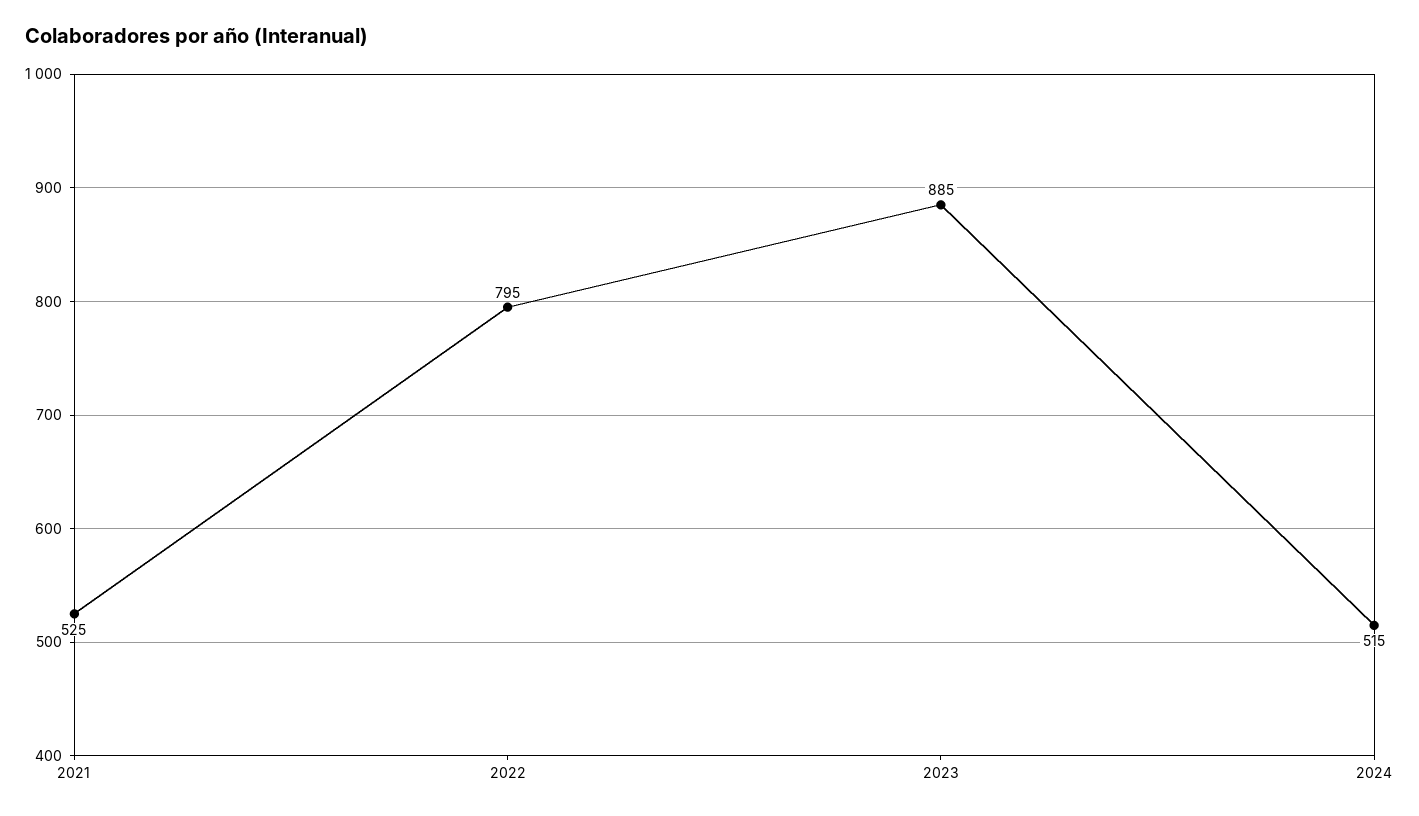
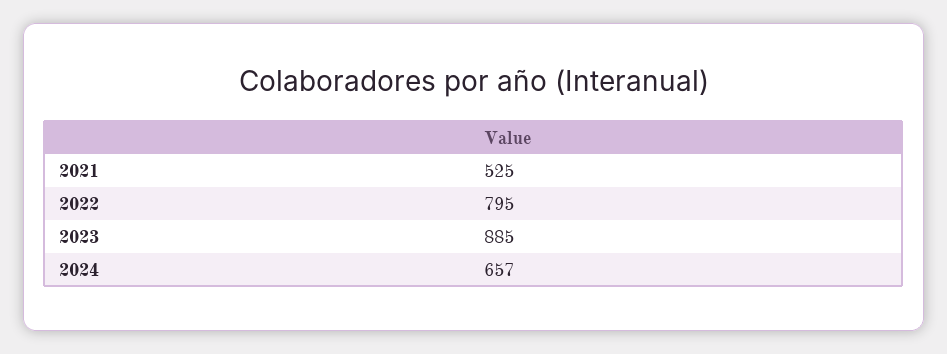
2024: 515 -> 657

